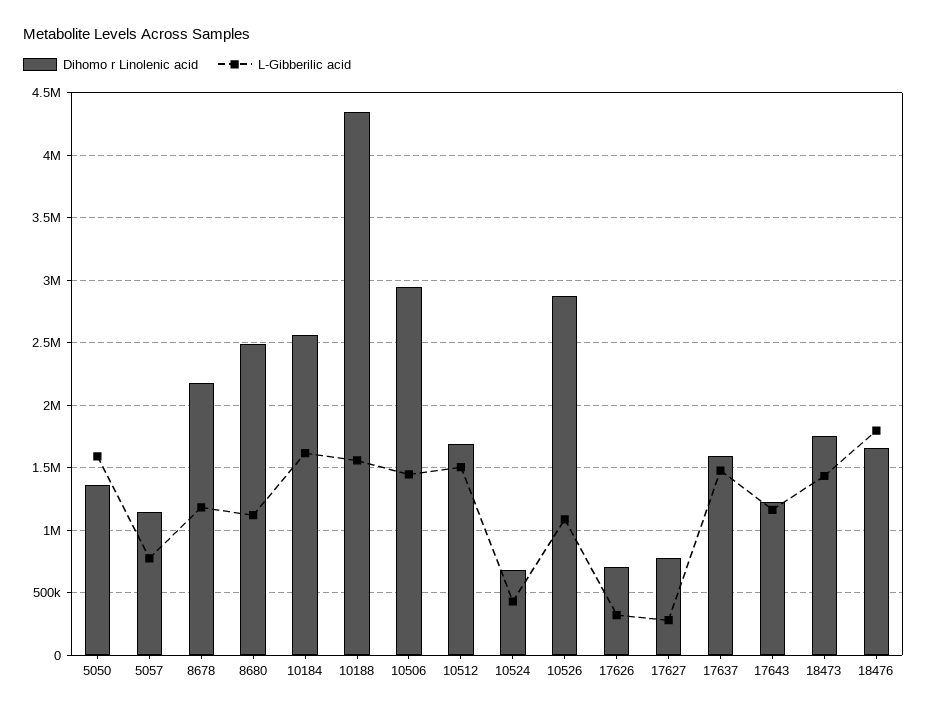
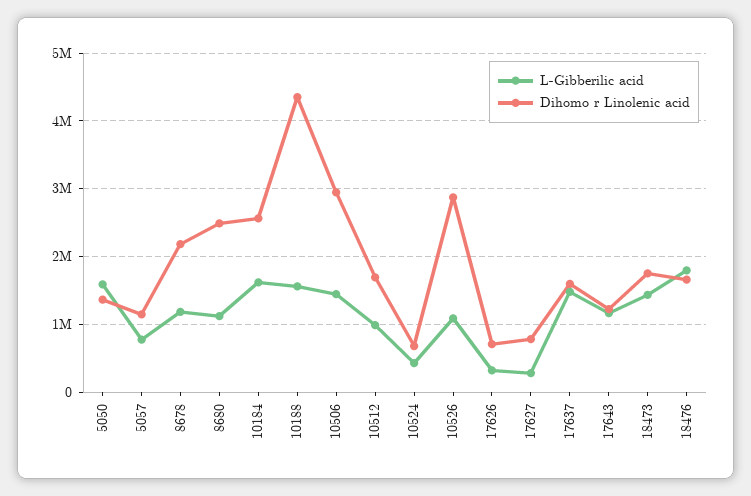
L-Gibberilic acid, 10512: 1500000 -> 1000000

